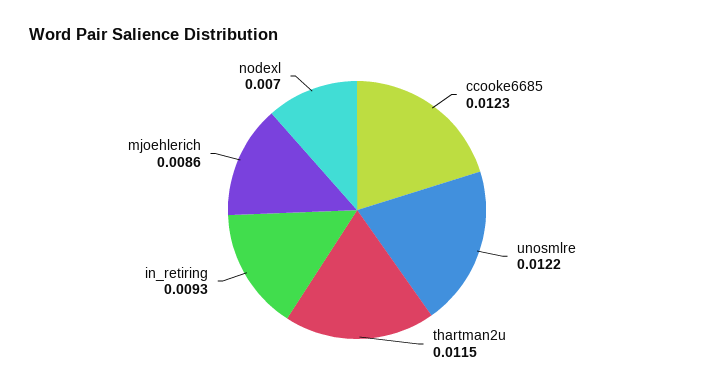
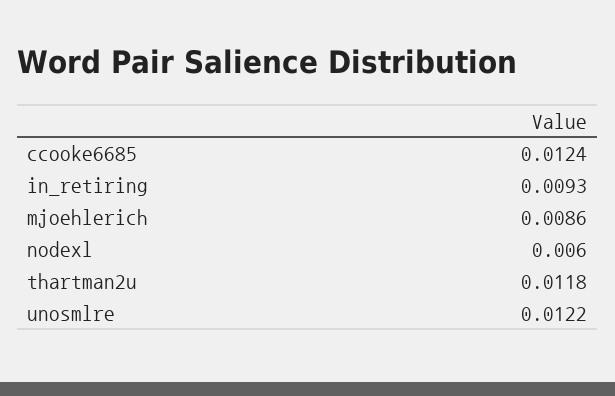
ccooke6685: 0.0123 -> 0.0124
thartman2u: 0.0115 -> 0.0118
nodexl: 0.007 -> 0.006

